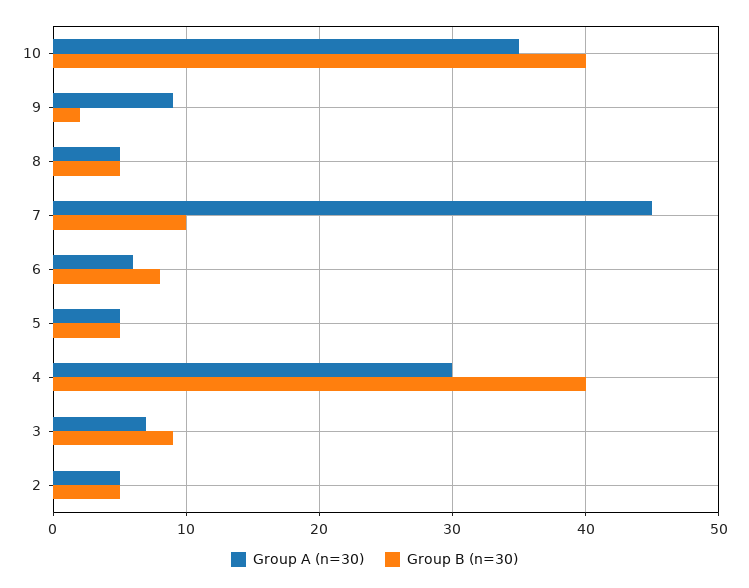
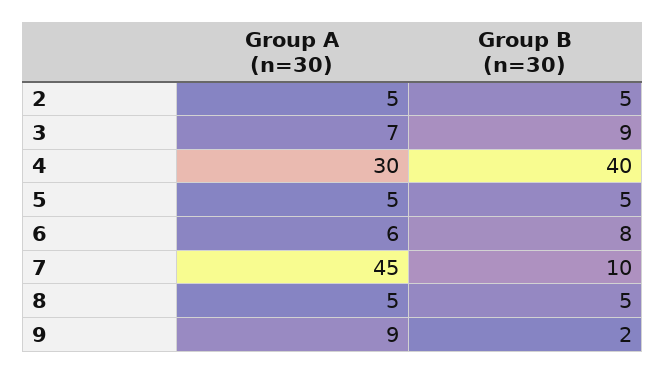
Group A (n=30), 10: 35 -> none
Group B (n=30), 10: 40 -> none

